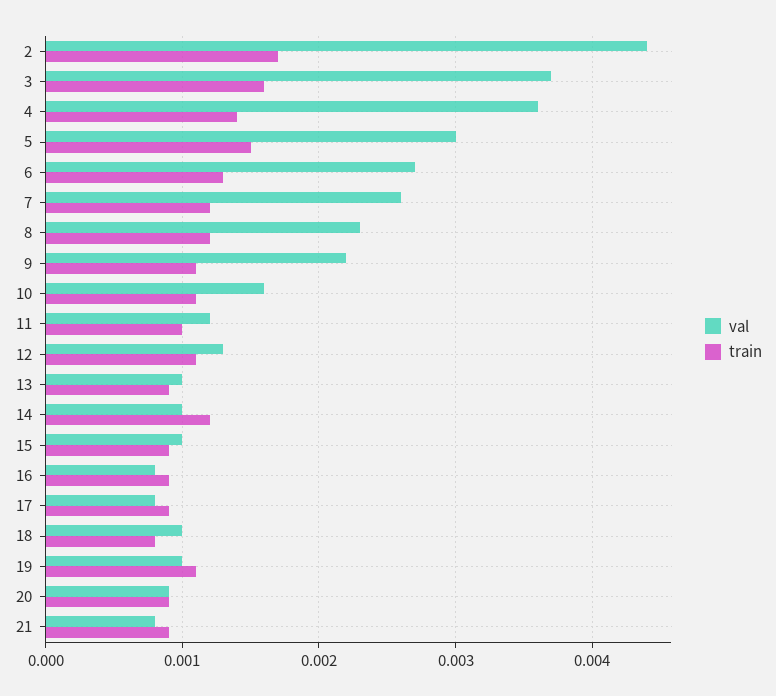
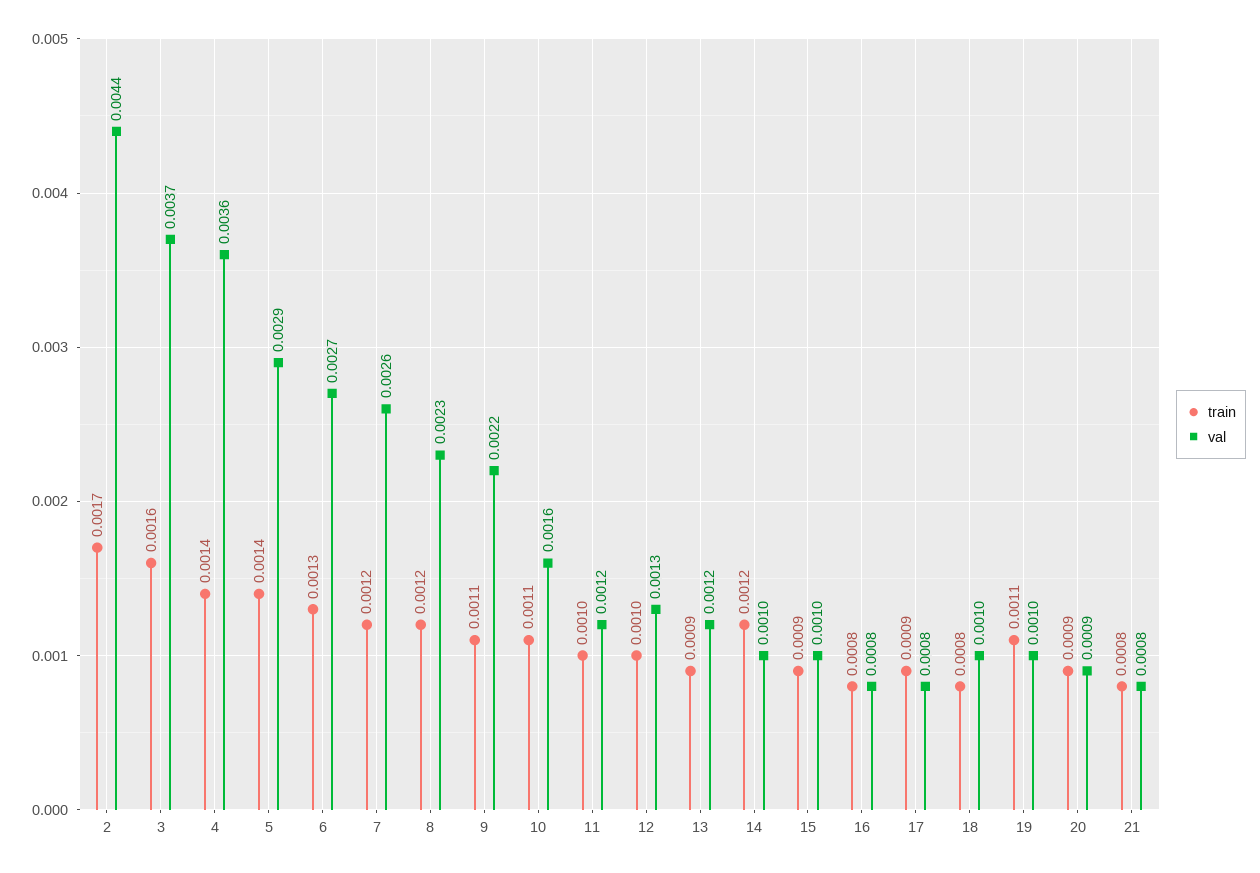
val, 5: 0.003 -> 0.0029
train, 5: 0.0015 -> 0.0014
train, 12: 0.0011 -> 0.001
val, 13: 0.001 -> 0.0012
train, 16: 0.0009 -> 0.0008
train, 21: 0.0009 -> 0.0008

